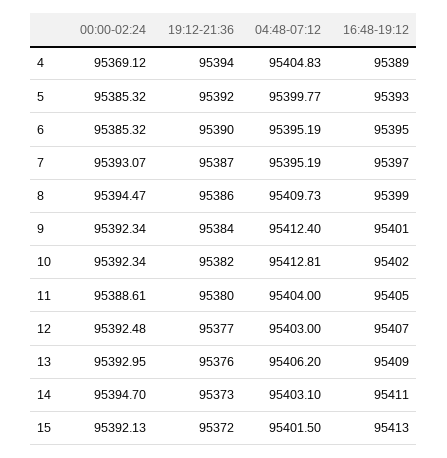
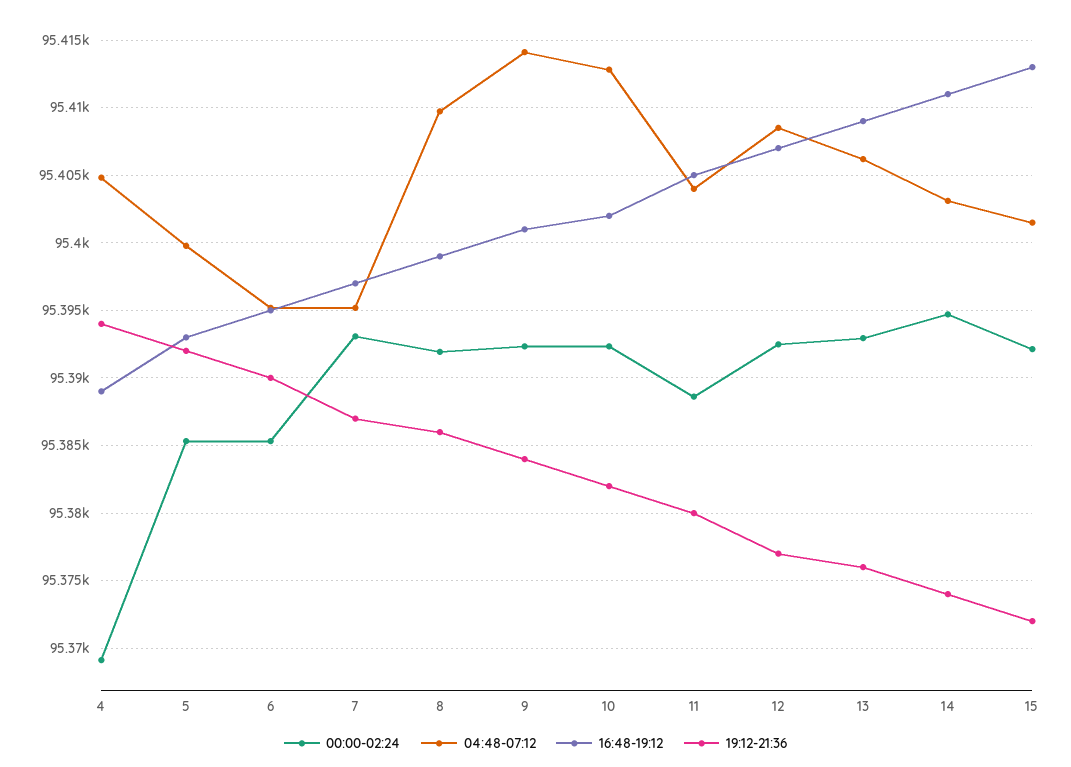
00:00-02:24, 8: 95394.47 -> 95392
04:48-07:12, 9: 95412.4 -> 95414
04:48-07:12, 12: 95403 -> 95408.5
19:12-21:36, 14: 95373 -> 95374

